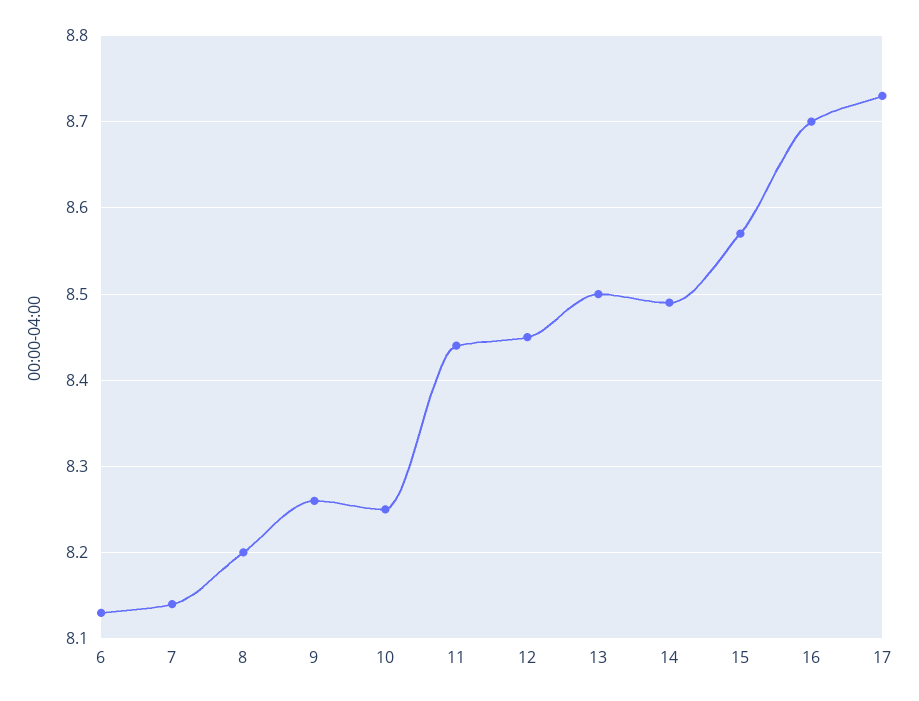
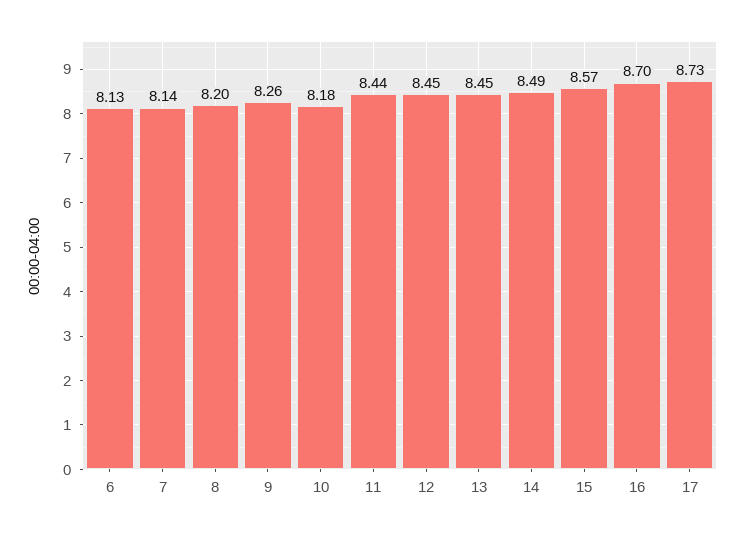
10: 8.25 -> 8.18
13: 8.5 -> 8.45

